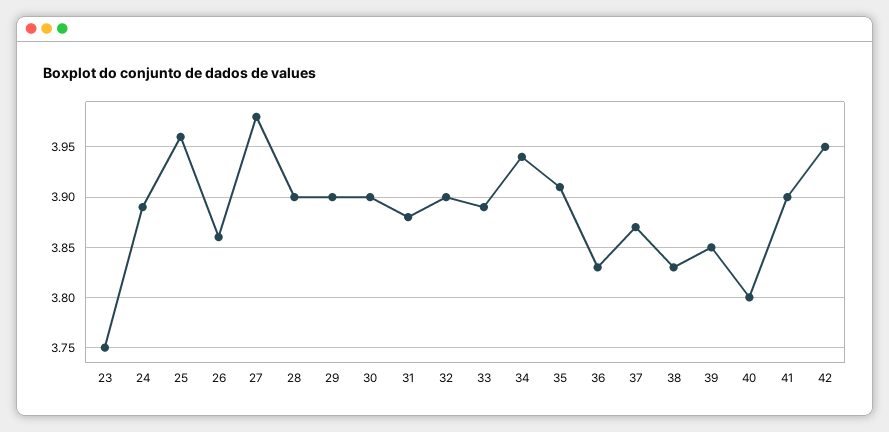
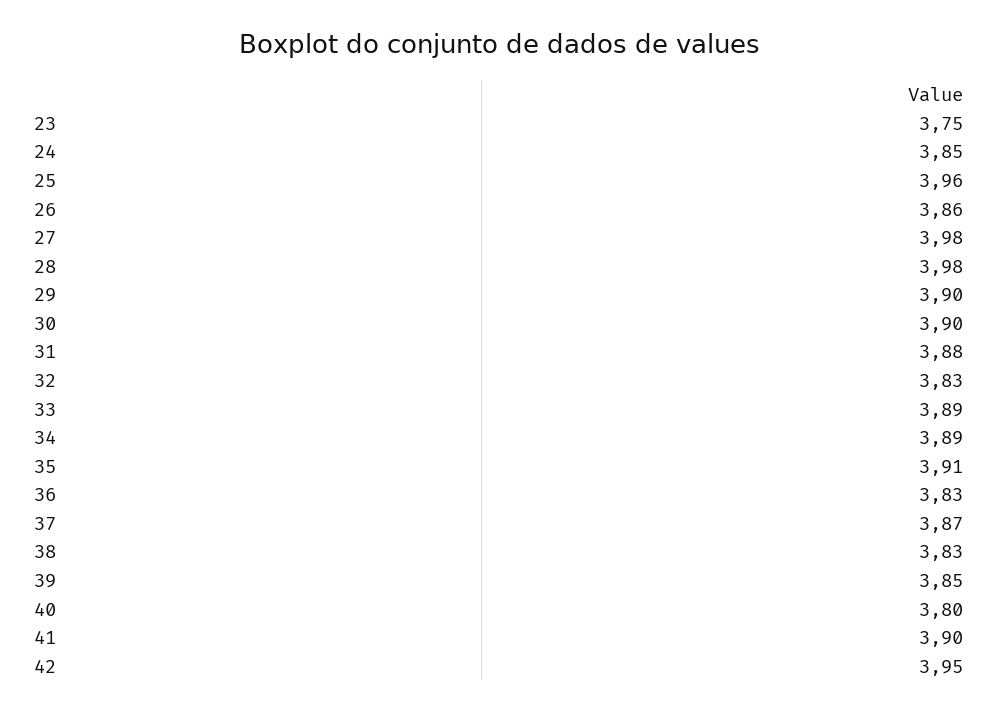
24: 3.89 -> 3.85
28: 3.9 -> 3.98
32: 3.9 -> 3.83
34: 3.94 -> 3.89

